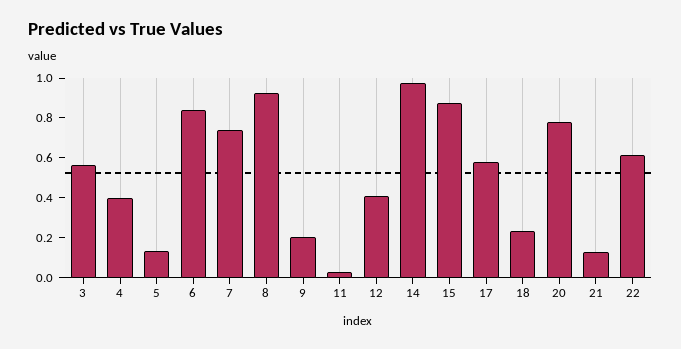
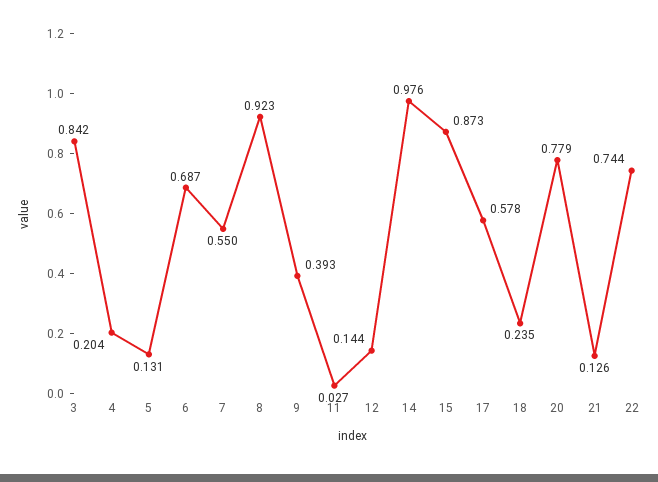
3: 0.55 -> 0.842
4: 0.4 -> 0.204
6: 0.85 -> 0.687
7: 0.75 -> 0.55
9: 0.2 -> 0.393
12: 0.4 -> 0.144
22: 0.6 -> 0.744

